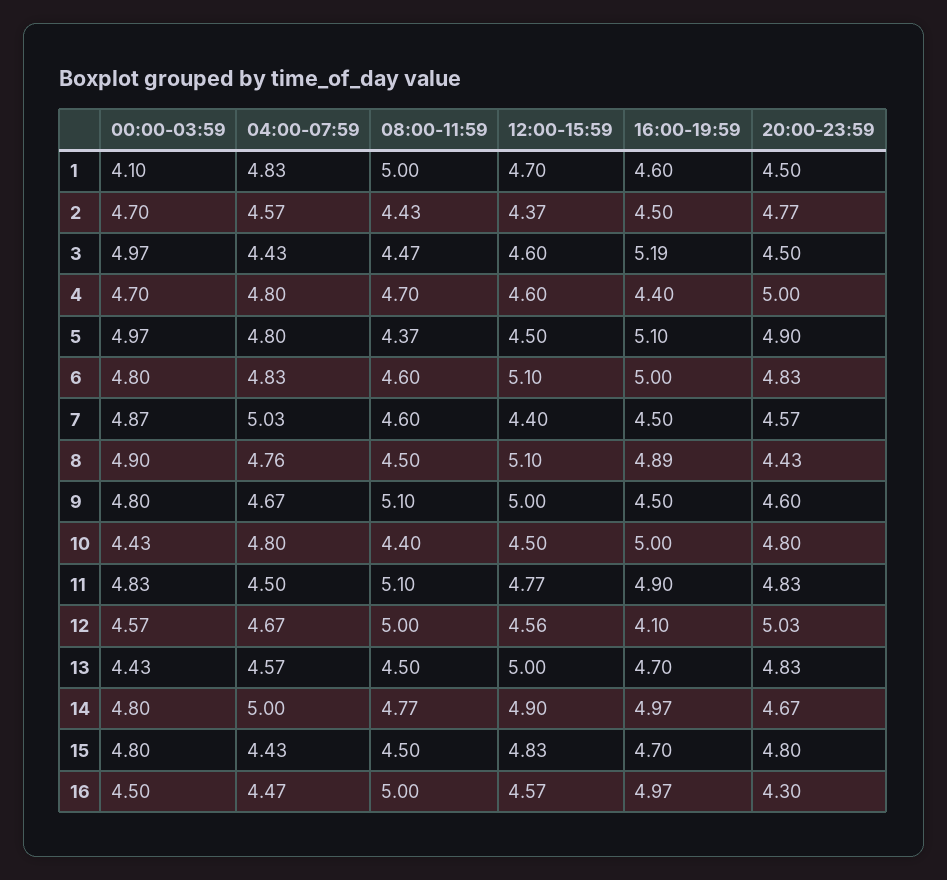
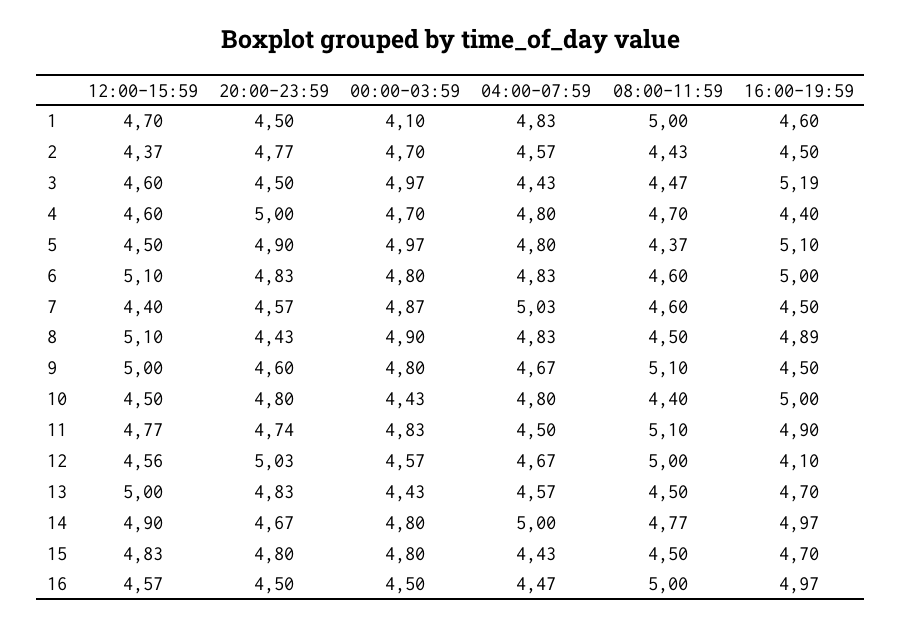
04:00-07:59, 8: 4.76 -> 4.83
20:00-23:59, 11: 4.83 -> 4.74
20:00-23:59, 16: 4.3 -> 4.5

